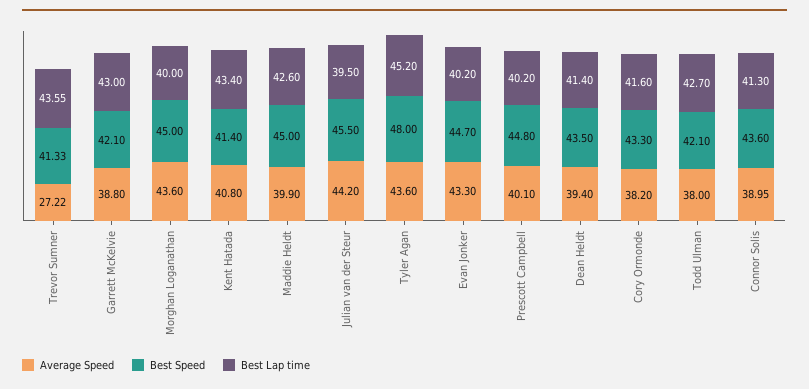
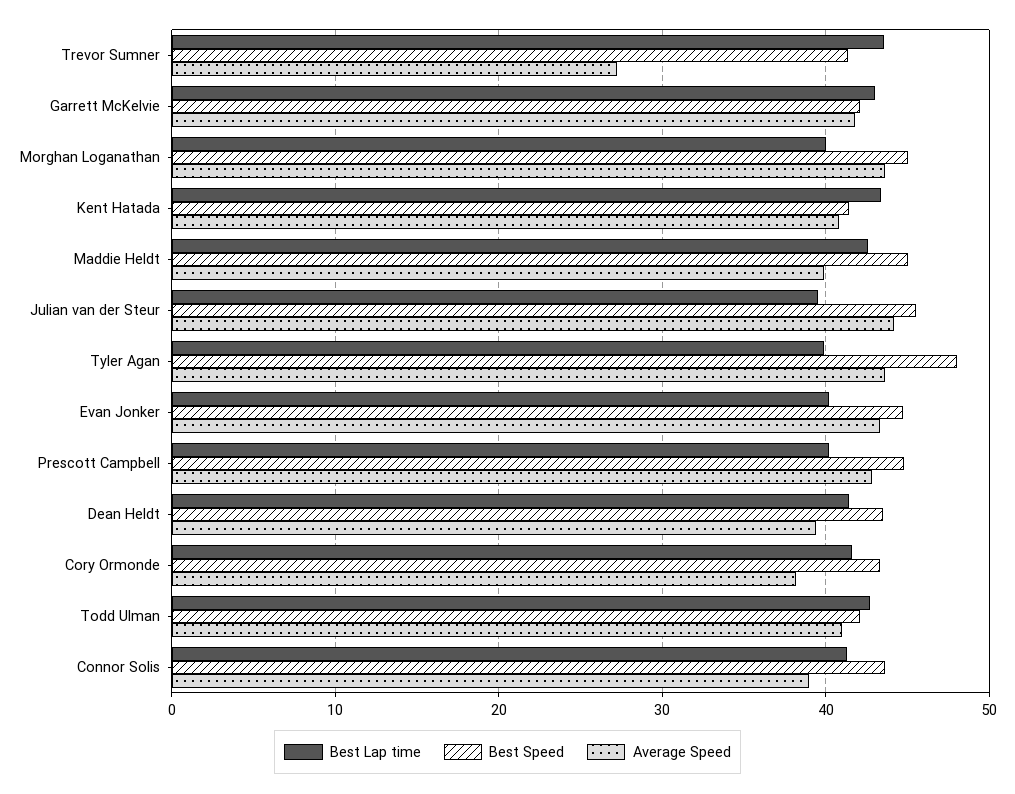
Average Speed, Garrett McKelvie: 38.8 -> 42
Best Lap time, Tyler Agan: 45.2 -> 40
Average Speed, Prescott Campbell: 40.1 -> 43
Average Speed, Todd Ulman: 38 -> 41

